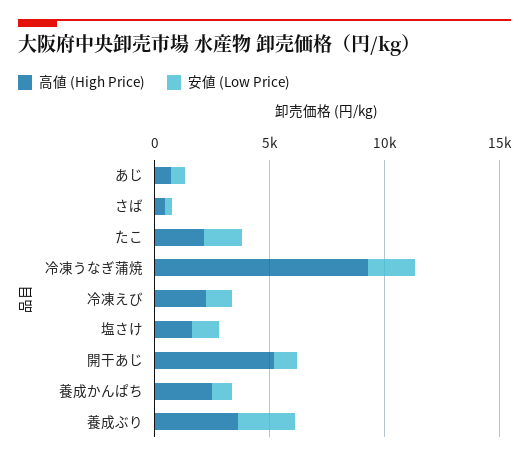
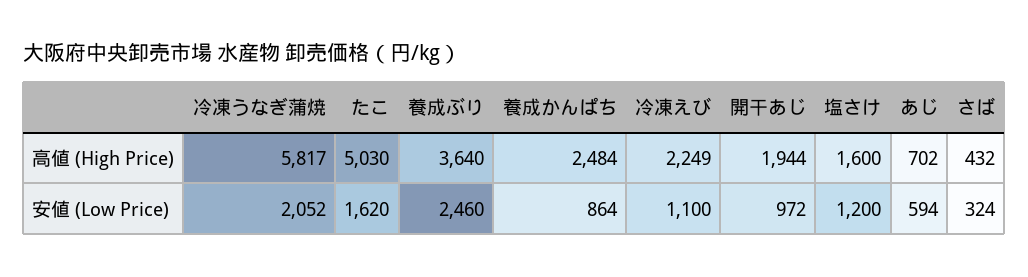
高値 (High Price), たこ: 2000 -> 5030
高値 (High Price), 冷凍うなぎ蒲焼: 9000 -> 5817
高値 (High Price), 開干あじ: 5000 -> 1944

